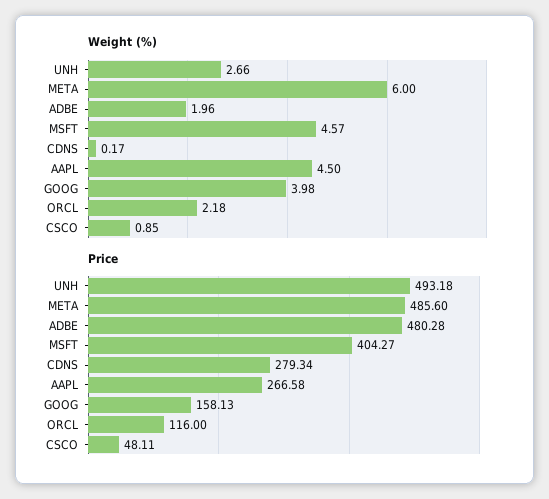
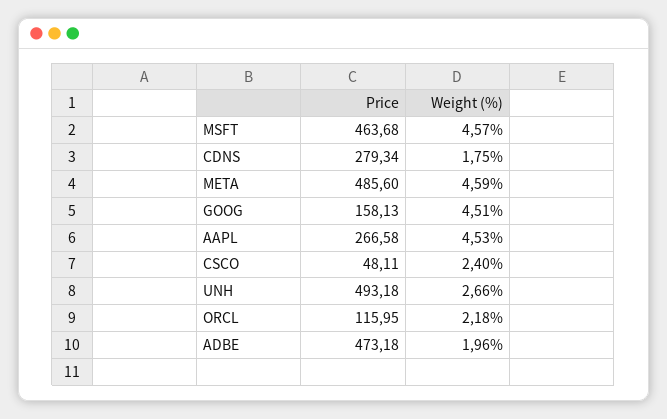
Weight (%), META: 6 -> 4.59
Weight (%), CDNS: 0.17 -> 1.75
Weight (%), AAPL: 4.5 -> 4.53
Weight (%), GOOG: 3.98 -> 4.51
Weight (%), CSCO: 0.85 -> 2.4
Price, ADBE: 480.28 -> 473.18
Price, MSFT: 404.27 -> 463.68
Price, ORCL: 116 -> 115.95

